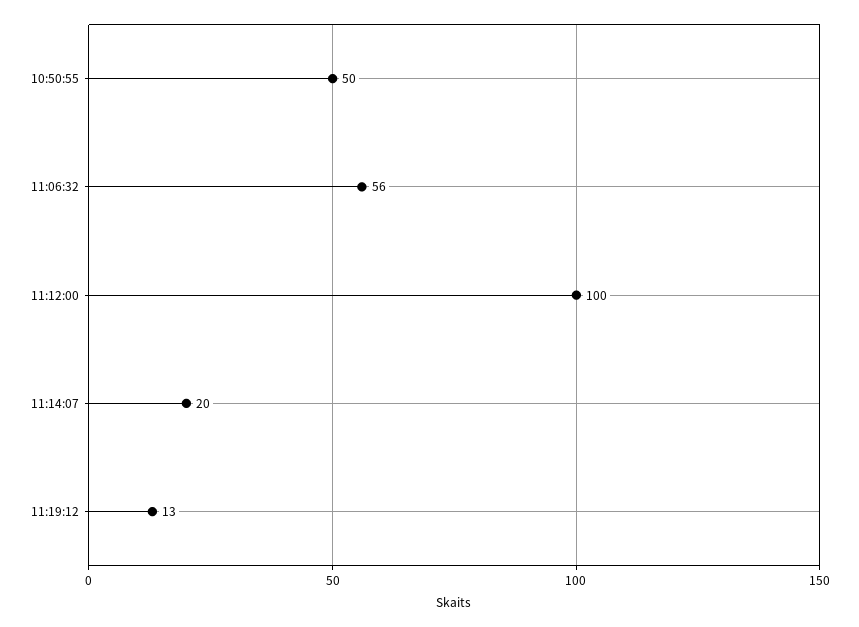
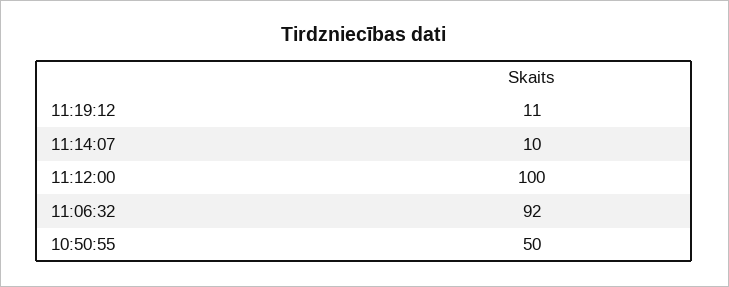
11:06:32: 56 -> 92
11:14:07: 20 -> 10
11:19:12: 13 -> 11

